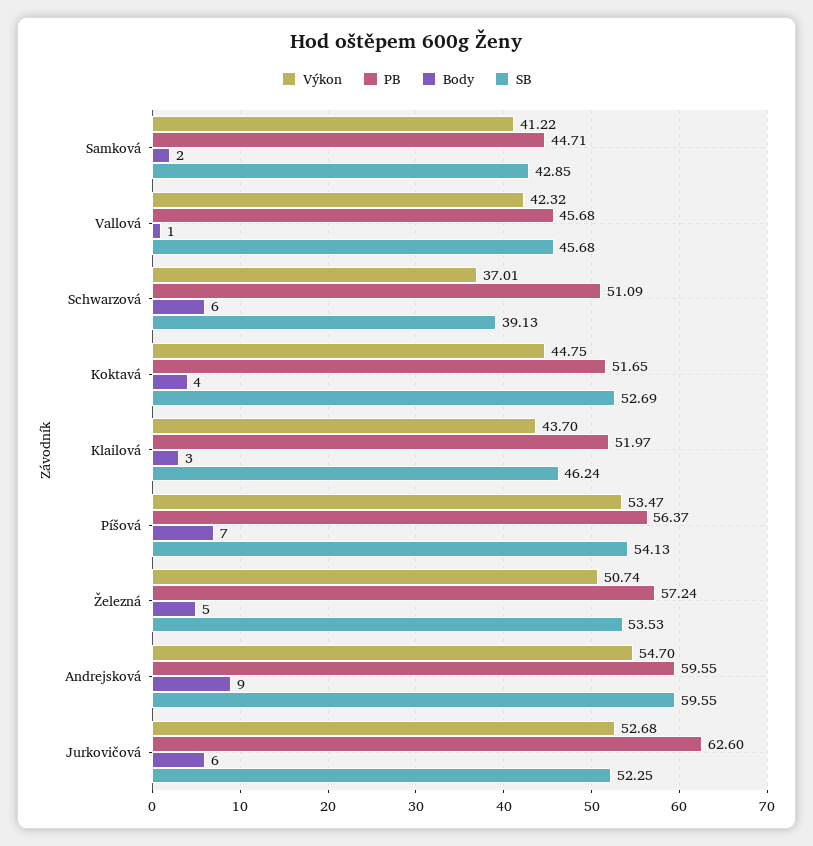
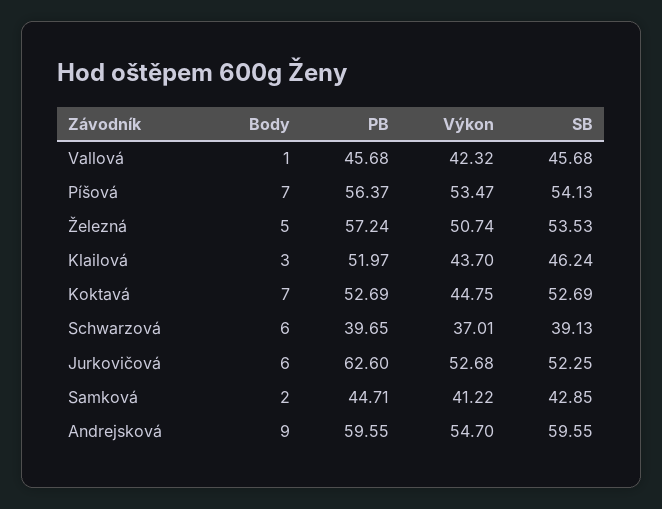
PB, Schwarzová: 51.09 -> 39.65
PB, Koktavá: 51.65 -> 52.69
Body, Koktavá: 4 -> 7

